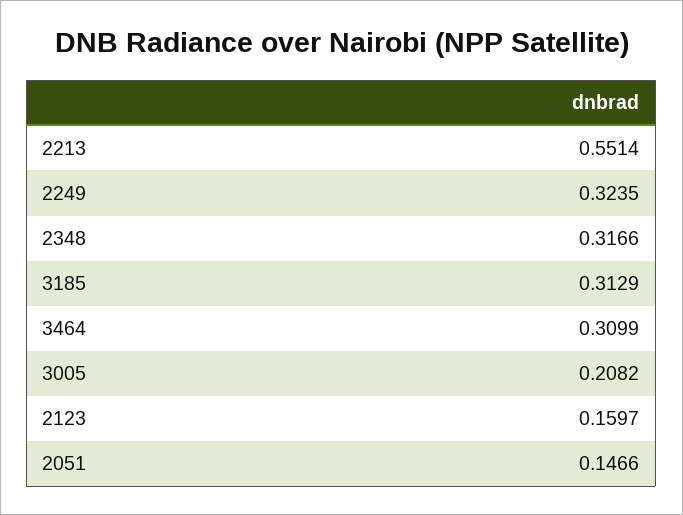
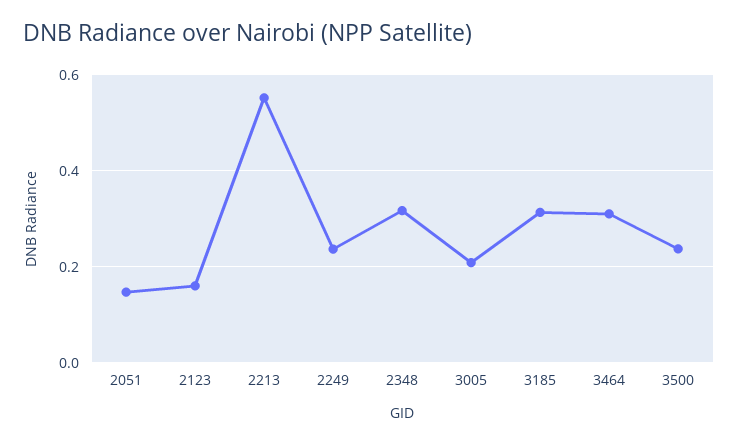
2249: 0.3235 -> 0.24
3500: none -> 0.24

